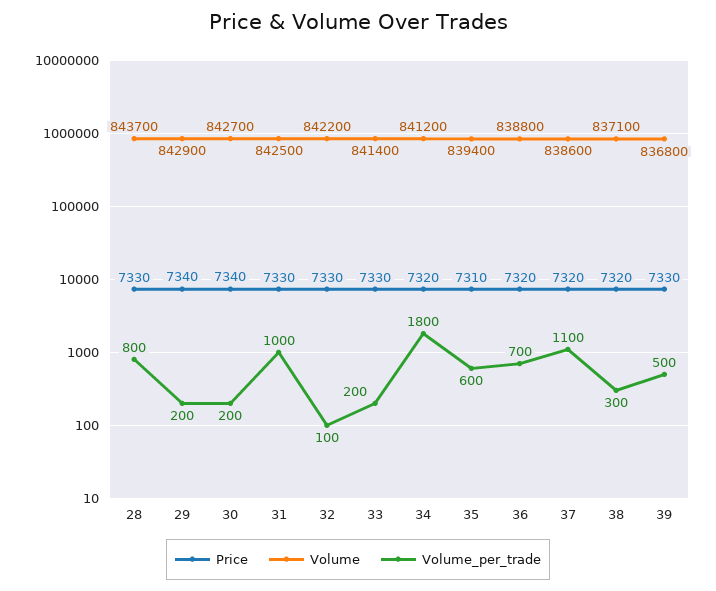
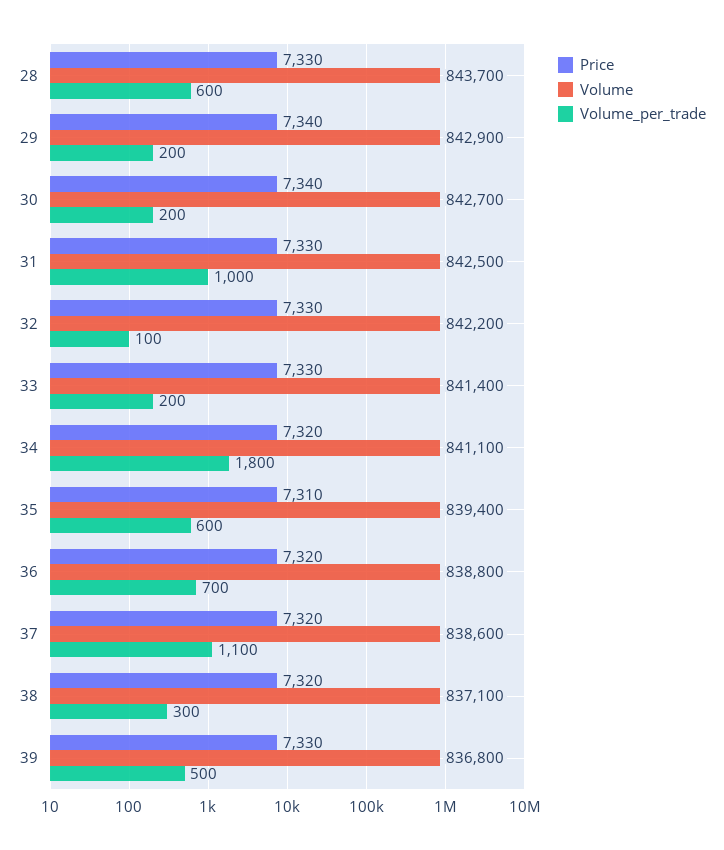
Volume_per_trade, 28: 800 -> 600
Volume, 34: 841200 -> 841100

